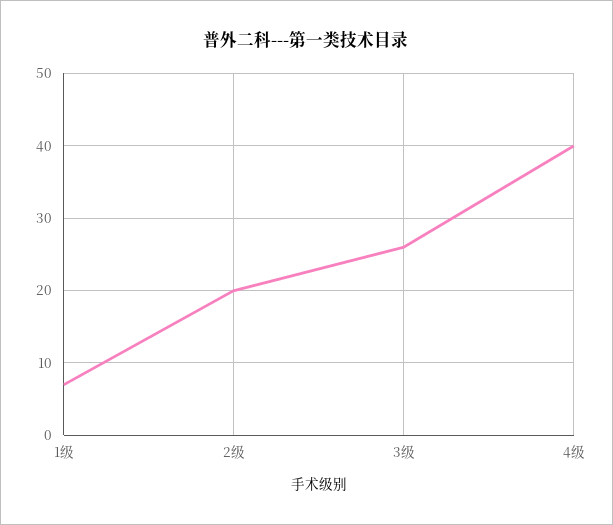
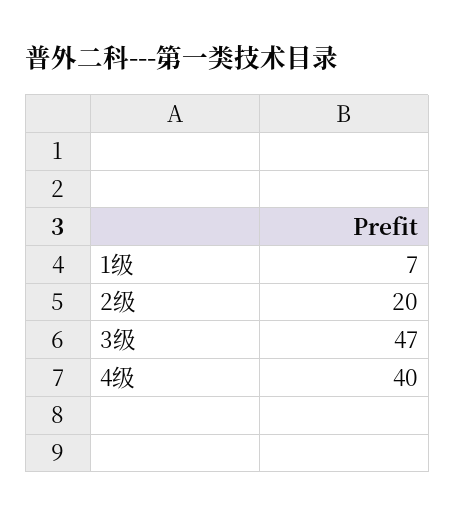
3级: 26 -> 47

